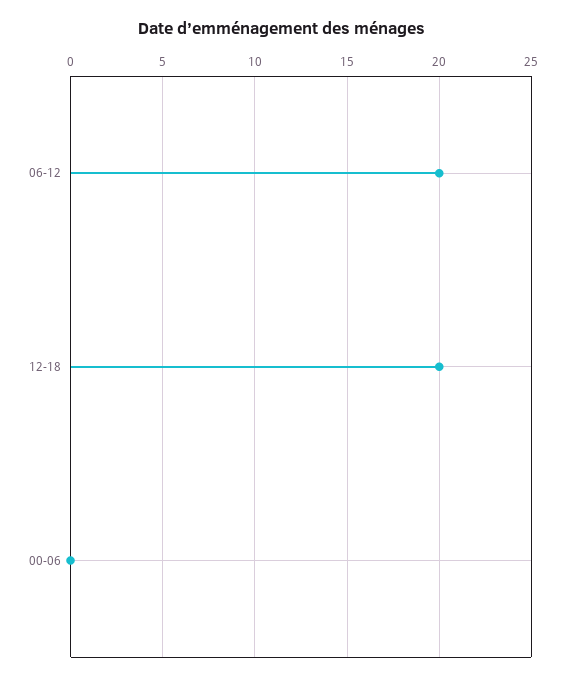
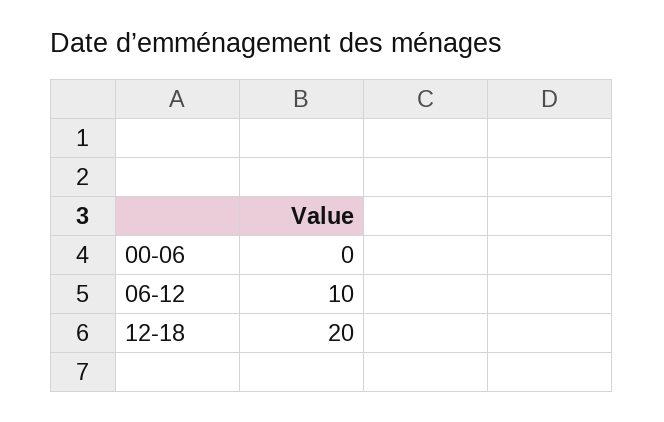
06-12: 20 -> 10

